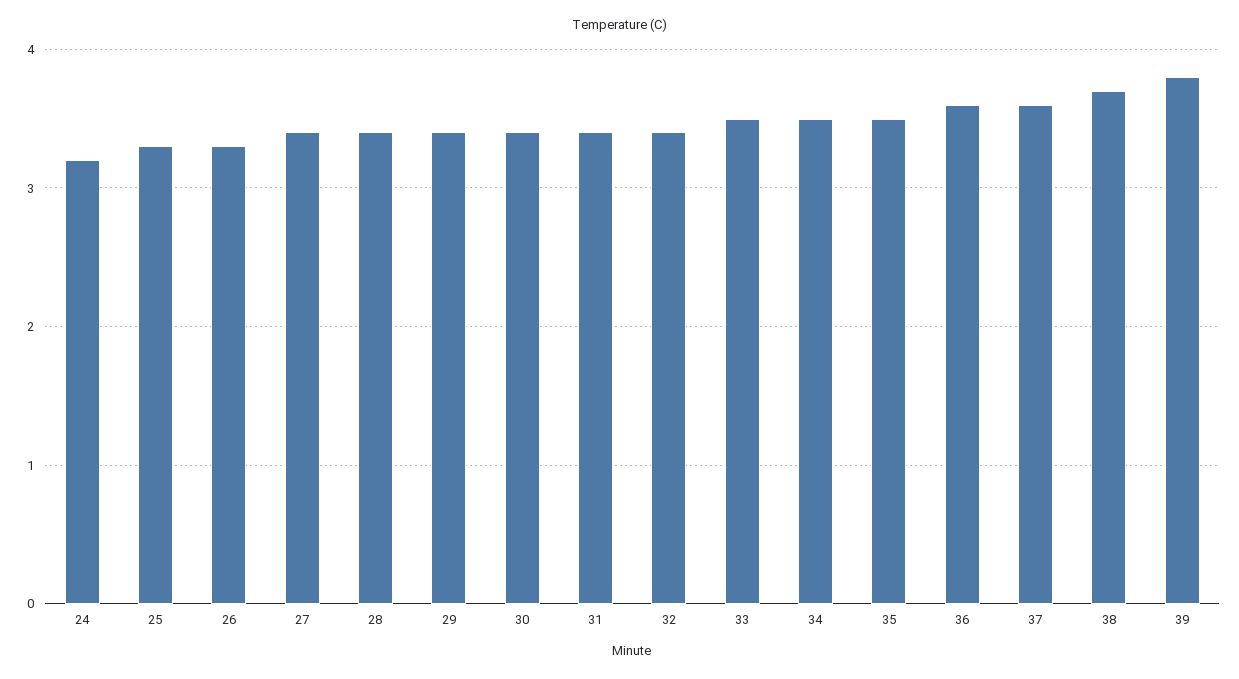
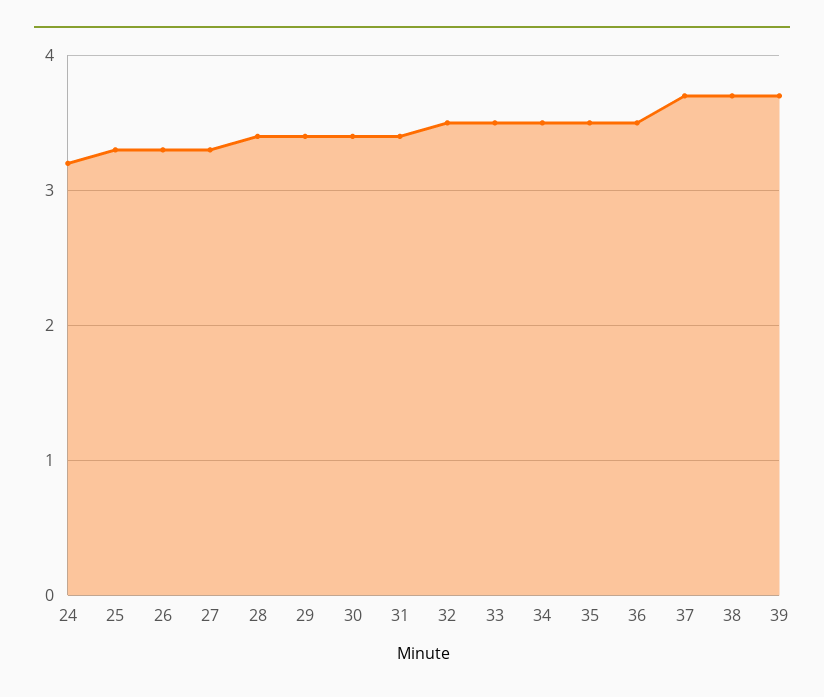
27: 3.4 -> 3.3
32: 3.4 -> 3.5
36: 3.6 -> 3.5
37: 3.6 -> 3.7
39: 3.8 -> 3.7

